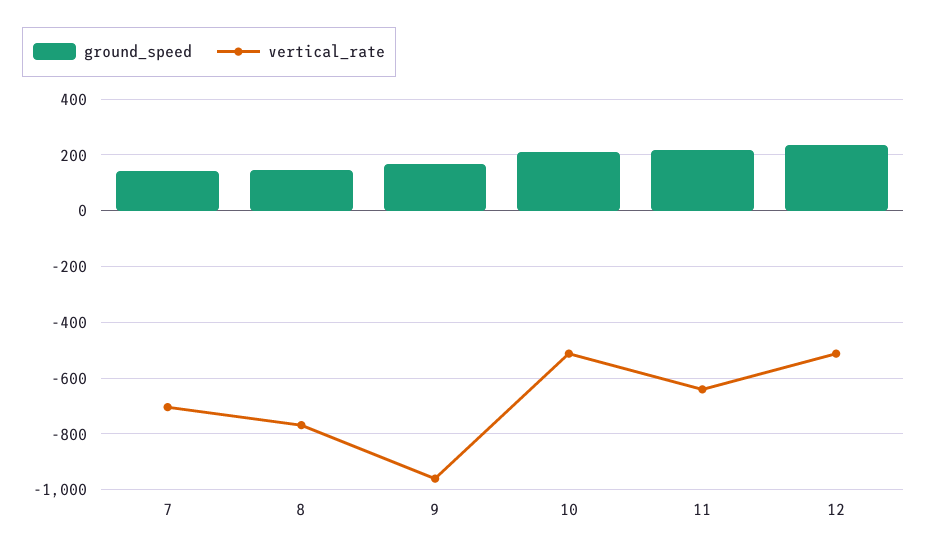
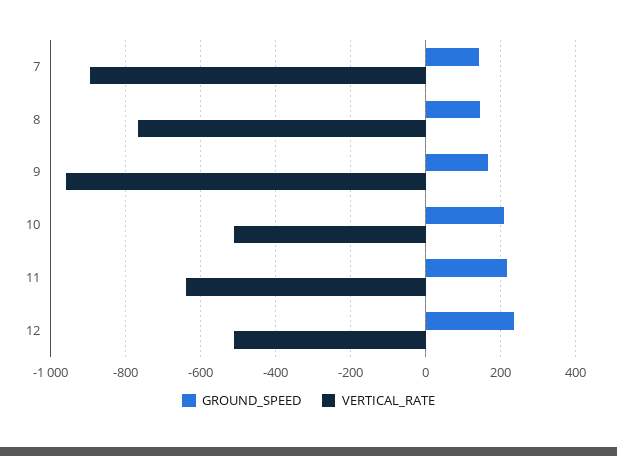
vertical_rate, 7: -700 -> -900

